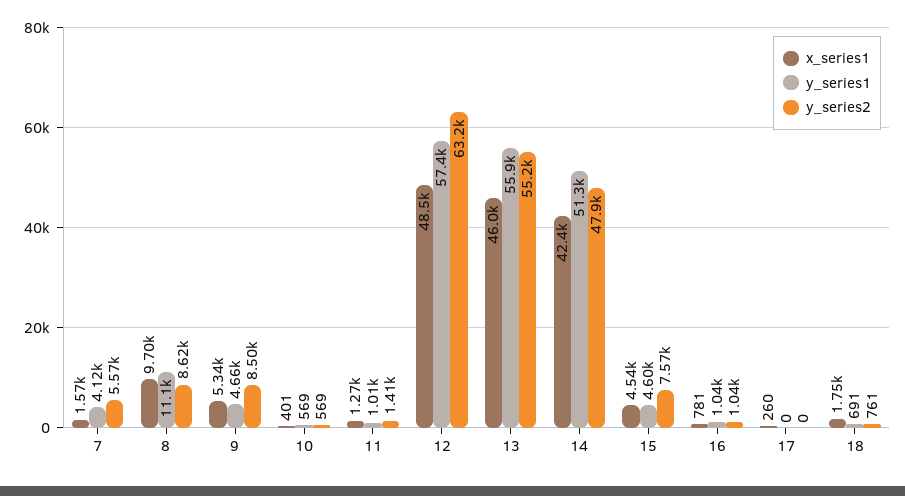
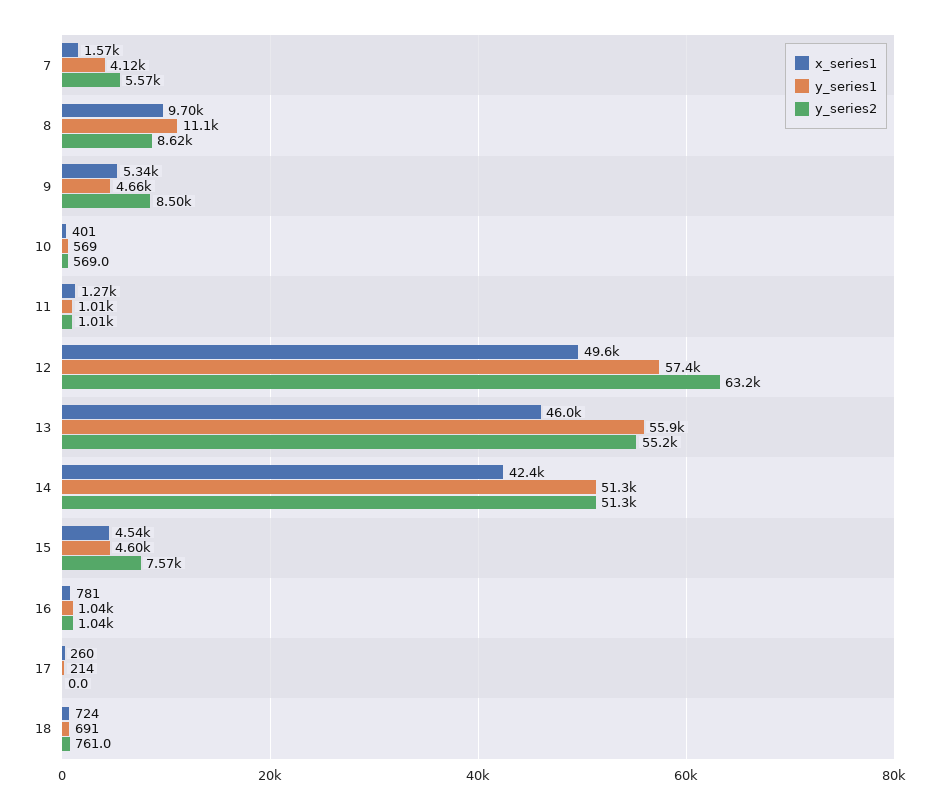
y_series2, 11: 1410 -> 1010
x_series1, 12: 48500 -> 49600
y_series2, 14: 47900 -> 51300
y_series1, 17: 0 -> 214
x_series1, 18: 1750 -> 724

